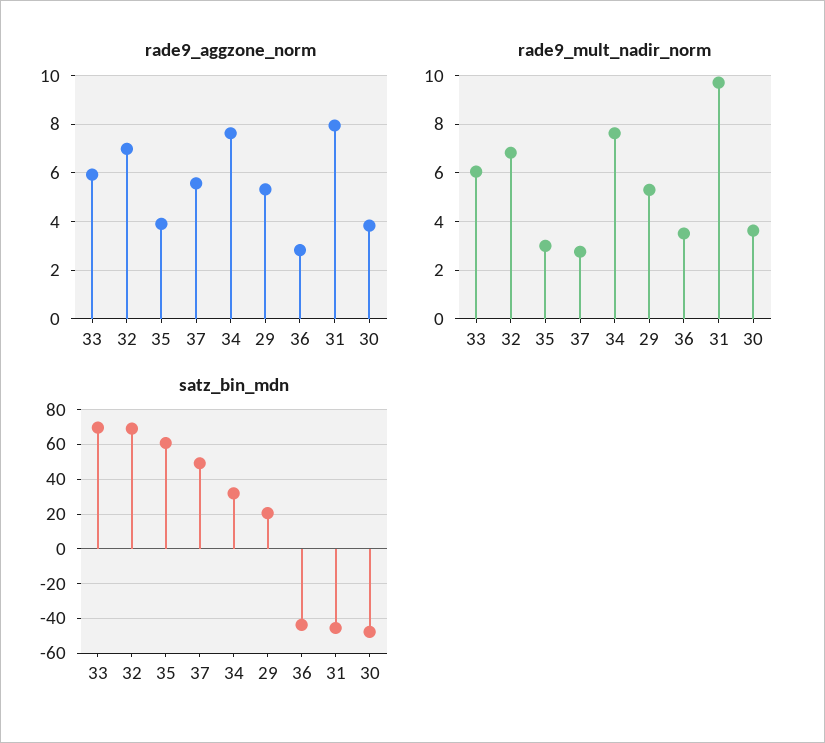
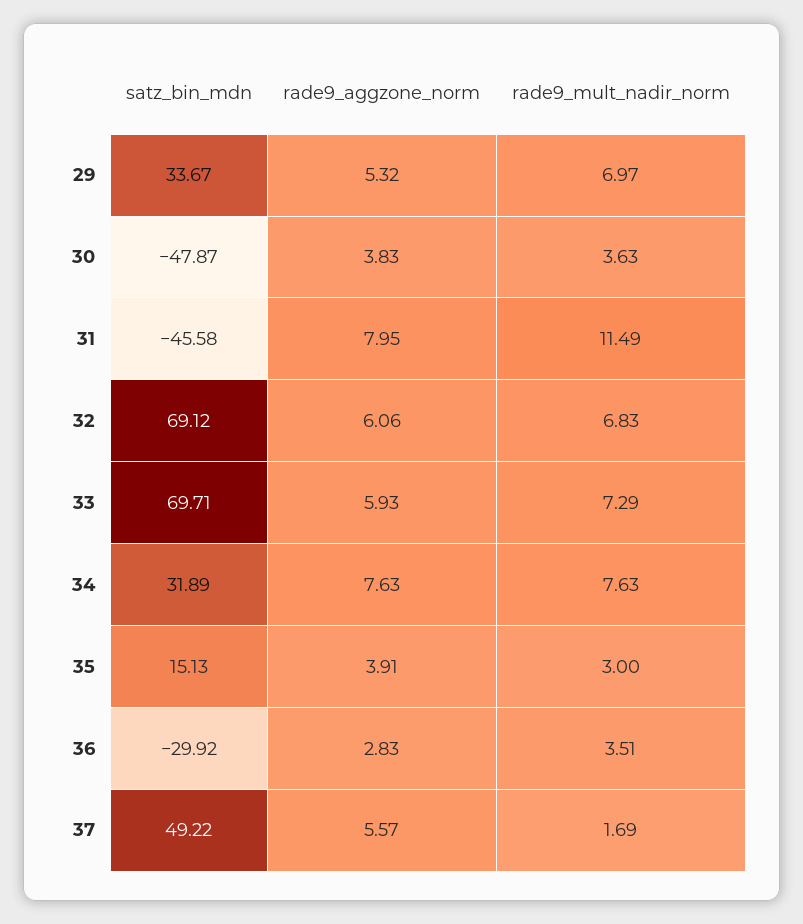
rade9_aggzone_norm, 32: 7 -> 6.06
rade9_mult_nadir_norm, 33: 6 -> 7.29
rade9_mult_nadir_norm, 37: 2.75 -> 1.69
rade9_mult_nadir_norm, 29: 5.25 -> 6.97
rade9_mult_nadir_norm, 31: 9.75 -> 11.49
satz_bin_mdn, 35: 60 -> 15.13
satz_bin_mdn, 29: 20 -> 33.67
satz_bin_mdn, 36: -45 -> -29.92

